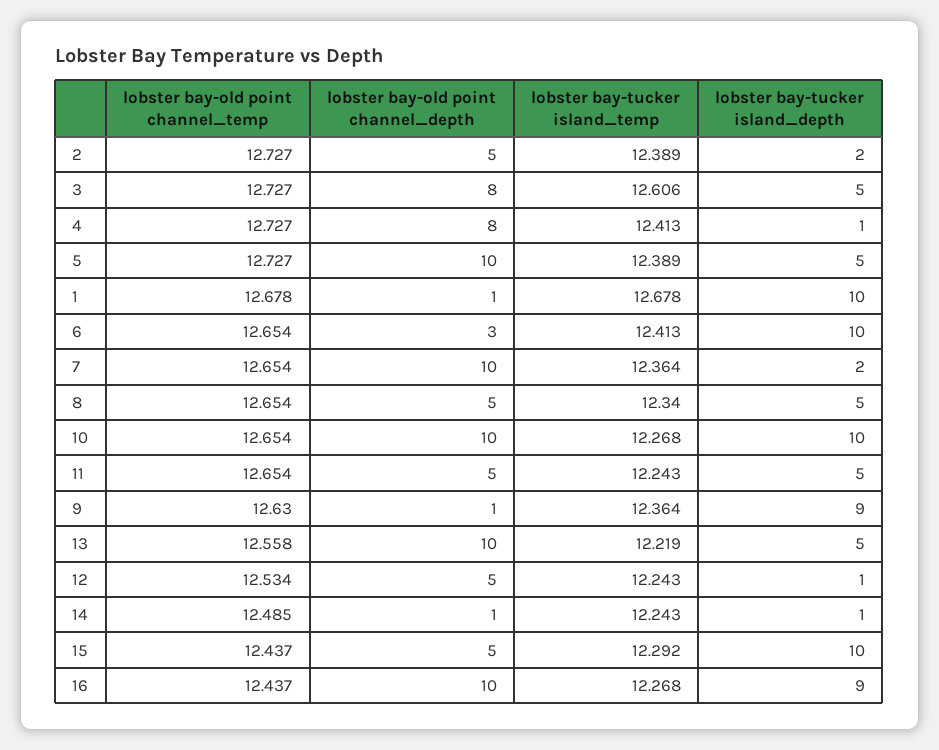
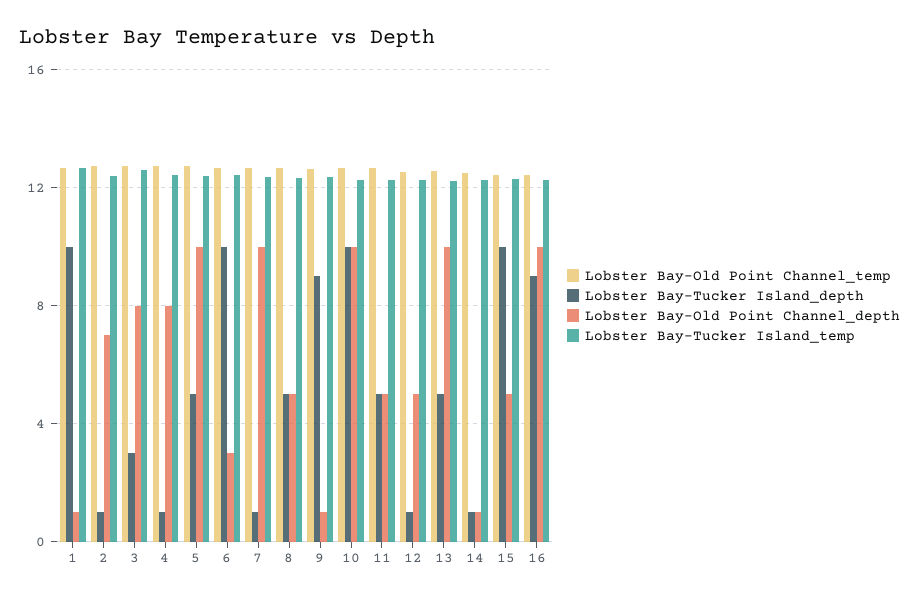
lobster bay-old point channel_depth, 2: 5 -> 7
lobster bay-tucker island_depth, 2: 2 -> 1
lobster bay-tucker island_depth, 3: 5 -> 3
lobster bay-tucker island_depth, 7: 2 -> 1

